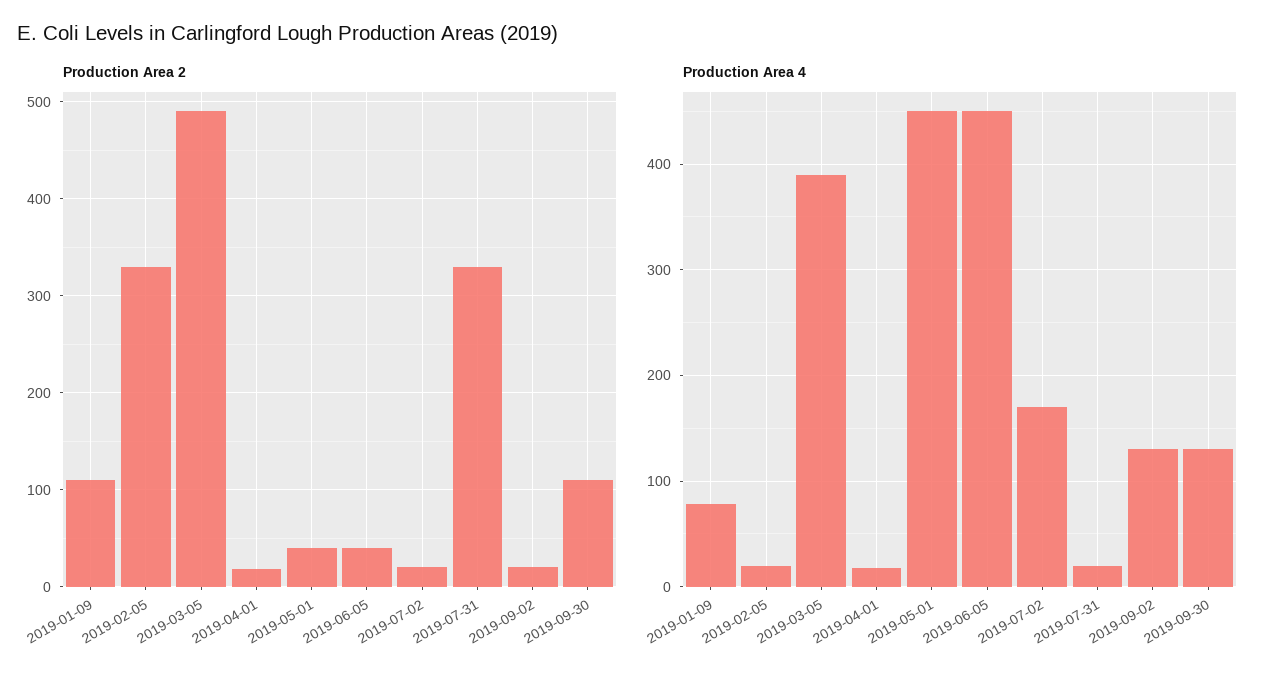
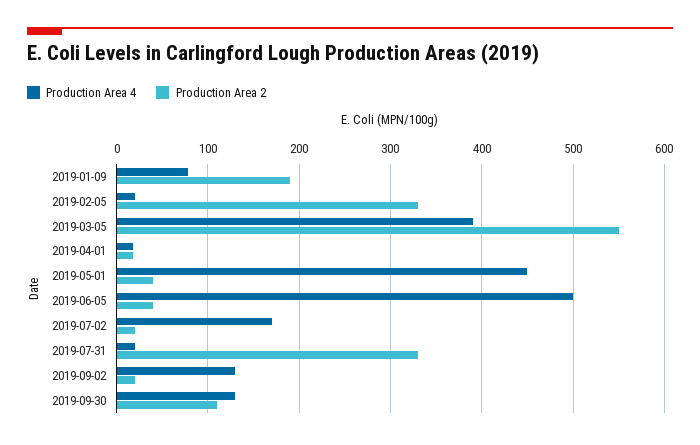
Production Area 2, 2019-01-09: 110 -> 190
Production Area 2, 2019-03-05: 490 -> 550
Production Area 4, 2019-06-05: 450 -> 500

